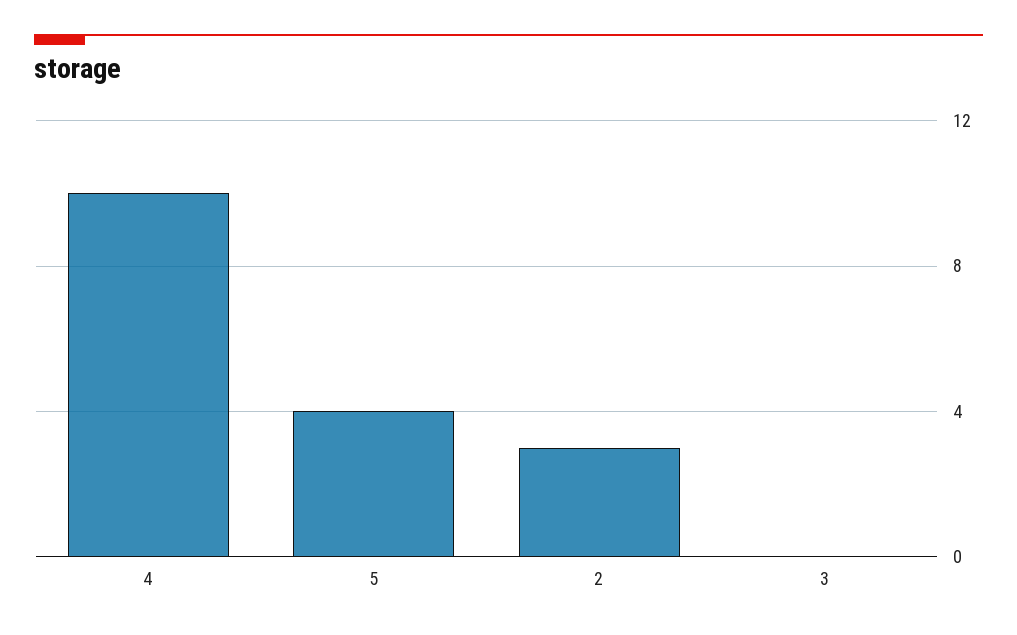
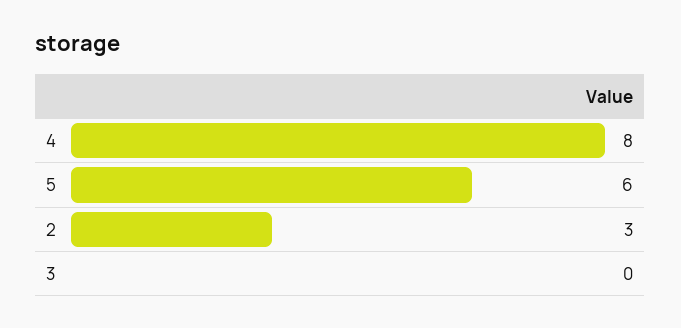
4: 10 -> 8
5: 4 -> 6

